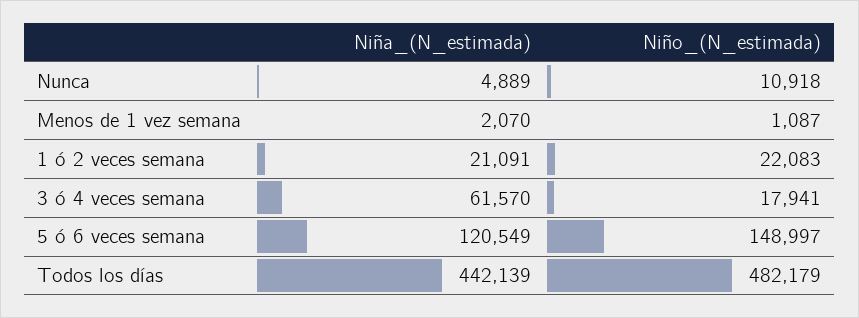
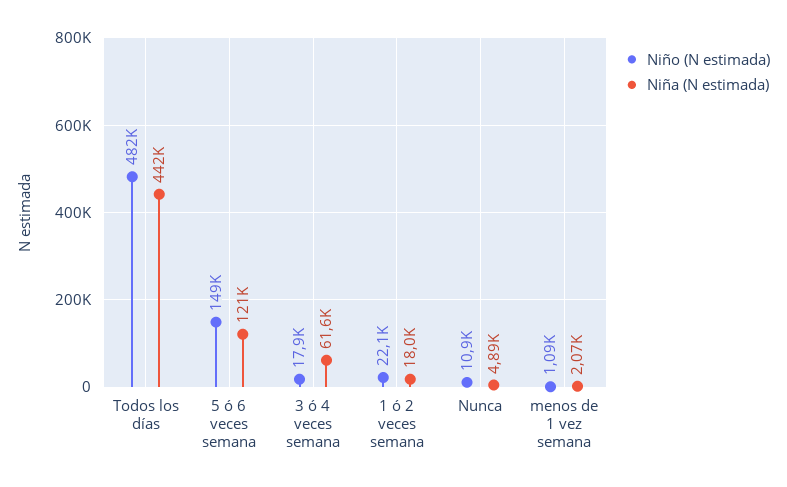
Niña_(N_estimada), 1 ó 2 veces semana: 21091 -> 18000

